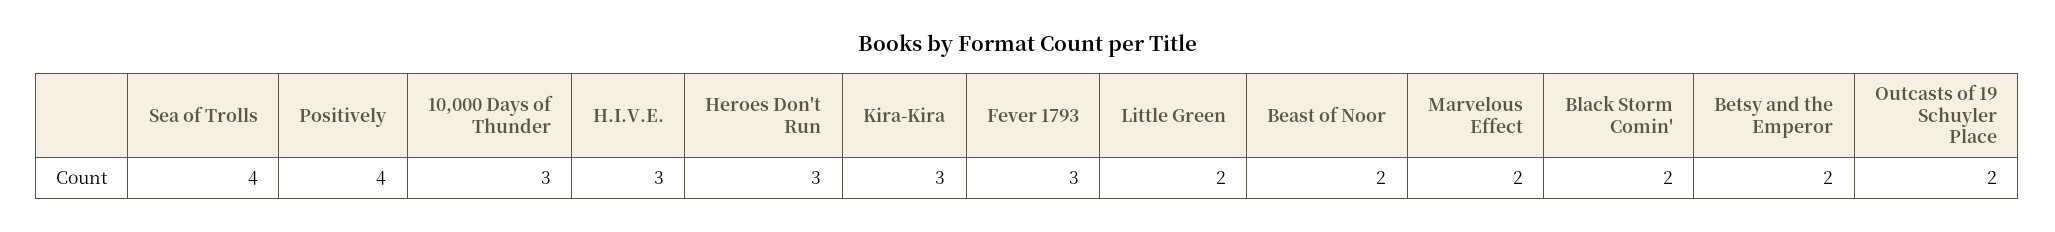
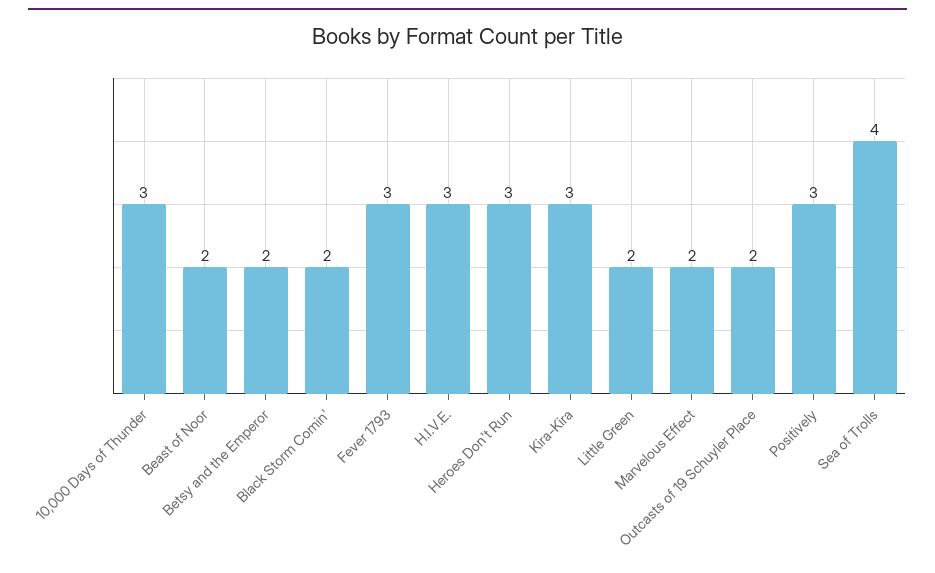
Positively: 4 -> 3

